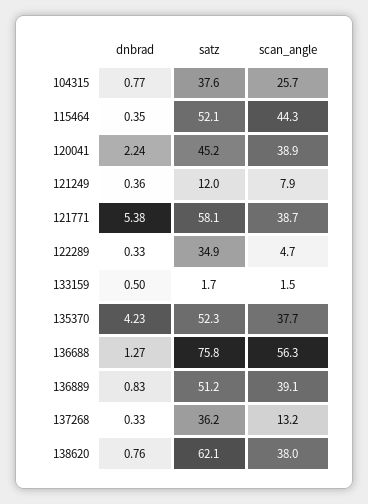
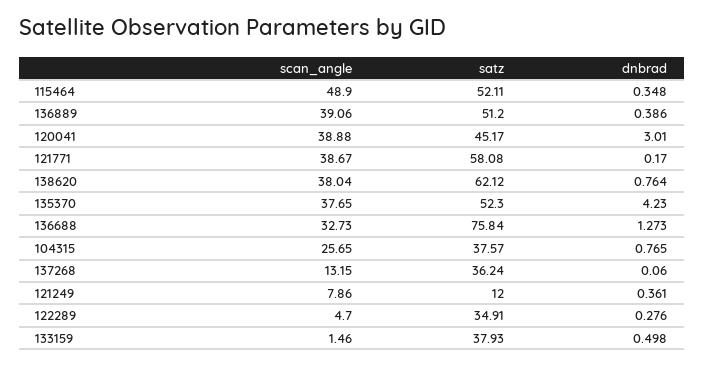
scan_angle, 115464: 44.3 -> 48.9
dnbrad, 120041: 2.24 -> 3.01
dnbrad, 121771: 5.38 -> 0.17
dnbrad, 122289: 0.33 -> 0.276
satz, 133159: 1.7 -> 37.93
scan_angle, 136688: 56.3 -> 32.73
dnbrad, 136889: 0.83 -> 0.386
dnbrad, 137268: 0.33 -> 0.06

